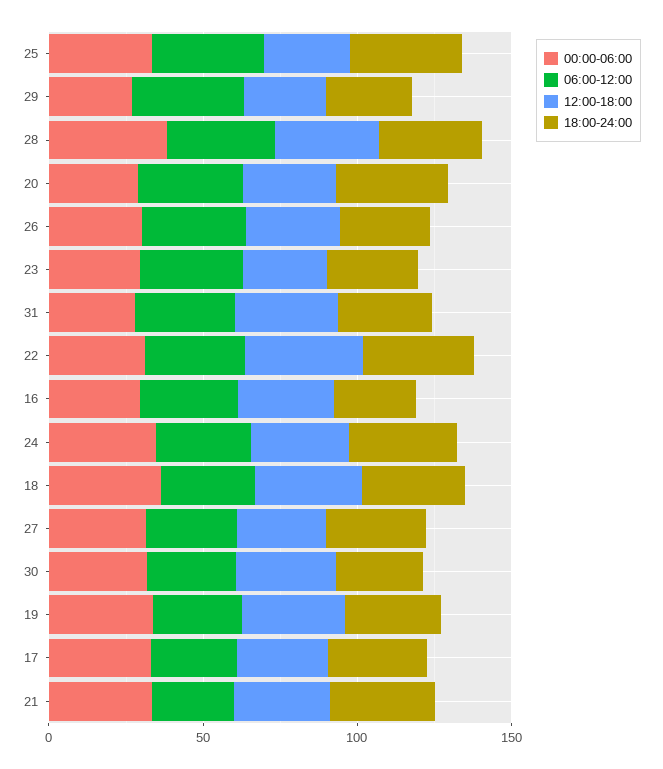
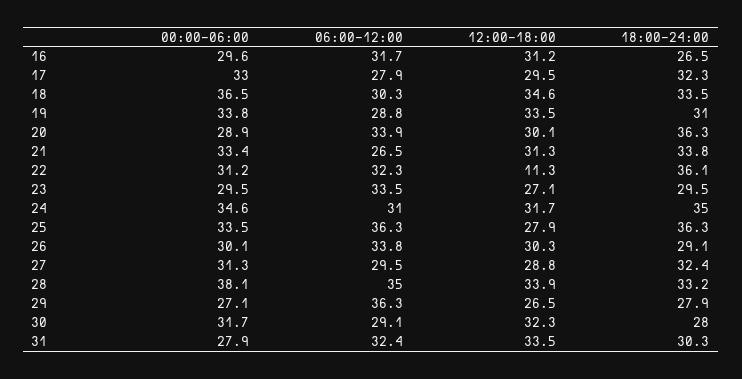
12:00-18:00, 22: 40 -> 11.3

